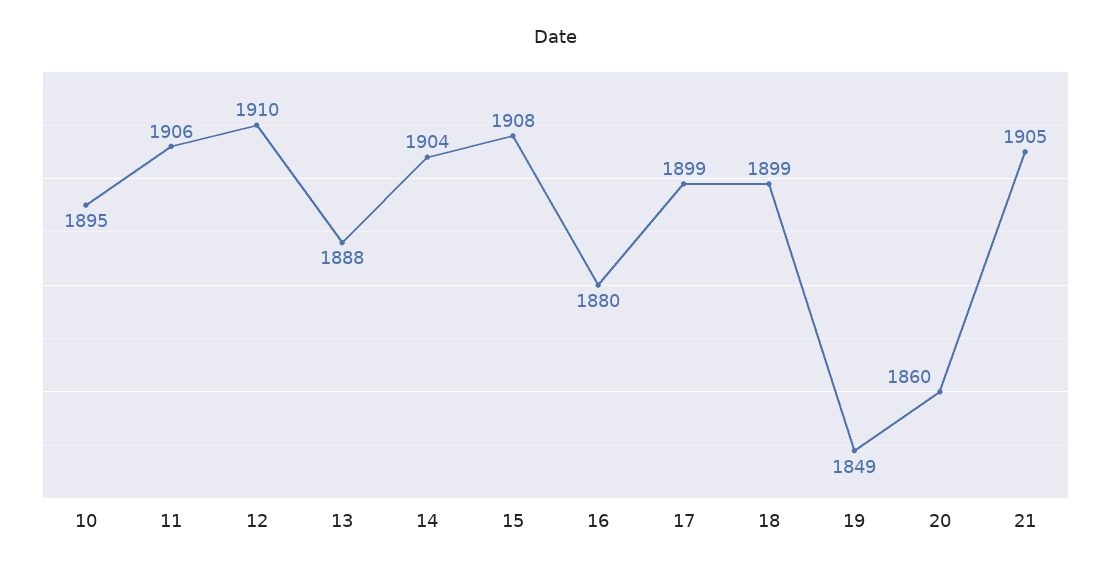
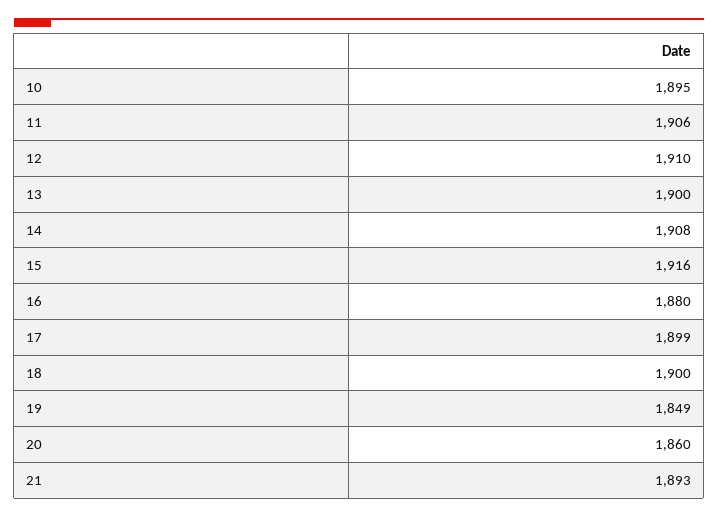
13: 1888 -> 1900
14: 1904 -> 1908
15: 1908 -> 1916
18: 1899 -> 1900
21: 1905 -> 1893

